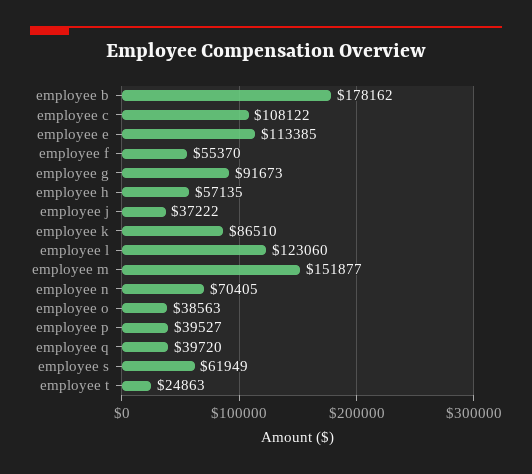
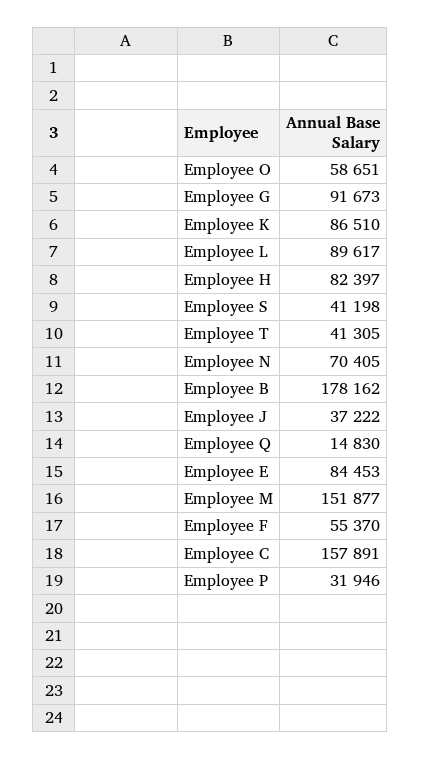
employee c: 108122 -> 157891
employee e: 113385 -> 84453
employee h: 57135 -> 82397
employee l: 123060 -> 89617
employee o: 38563 -> 58651
employee p: 39527 -> 31946
employee q: 39720 -> 14830
employee s: 61949 -> 41198
employee t: 24863 -> 41305

